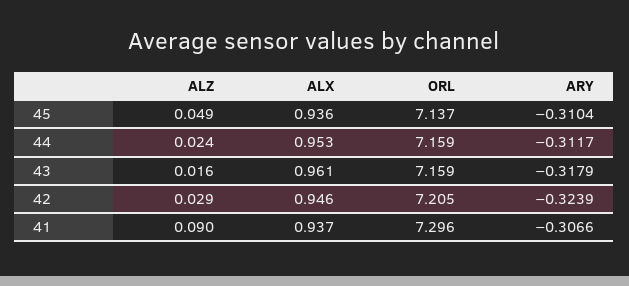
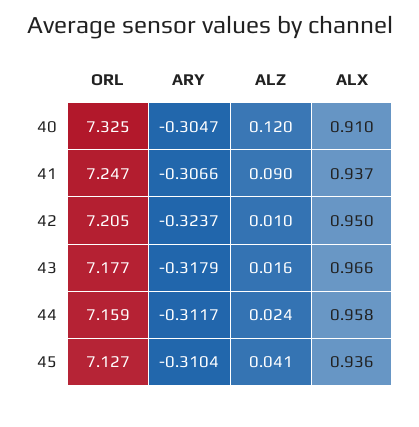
ALZ, 45: 0.049 -> 0.041
ORL, 45: 7.137 -> 7.127
ALX, 44: 0.953 -> 0.958
ALX, 43: 0.961 -> 0.966
ORL, 43: 7.159 -> 7.177
ALZ, 42: 0.029 -> 0.01
ALX, 42: 0.946 -> 0.95
ARY, 42: -0.3239 -> -0.3237
ORL, 41: 7.296 -> 7.247
ORL, 40: none -> 7.325
ARY, 40: none -> -0.3047
ALZ, 40: none -> 0.12
ALX, 40: none -> 0.91

